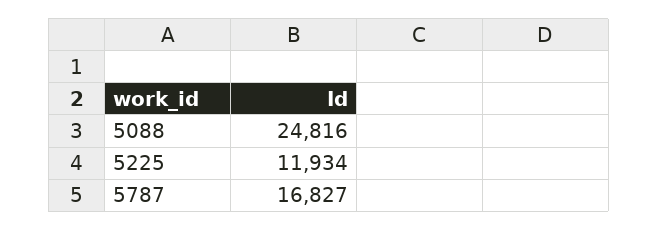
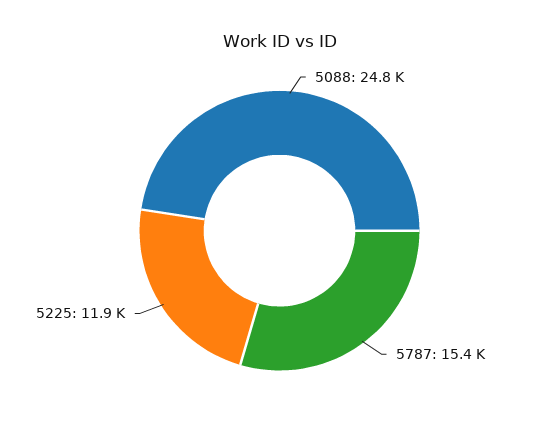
5787: 16827 -> 15400

